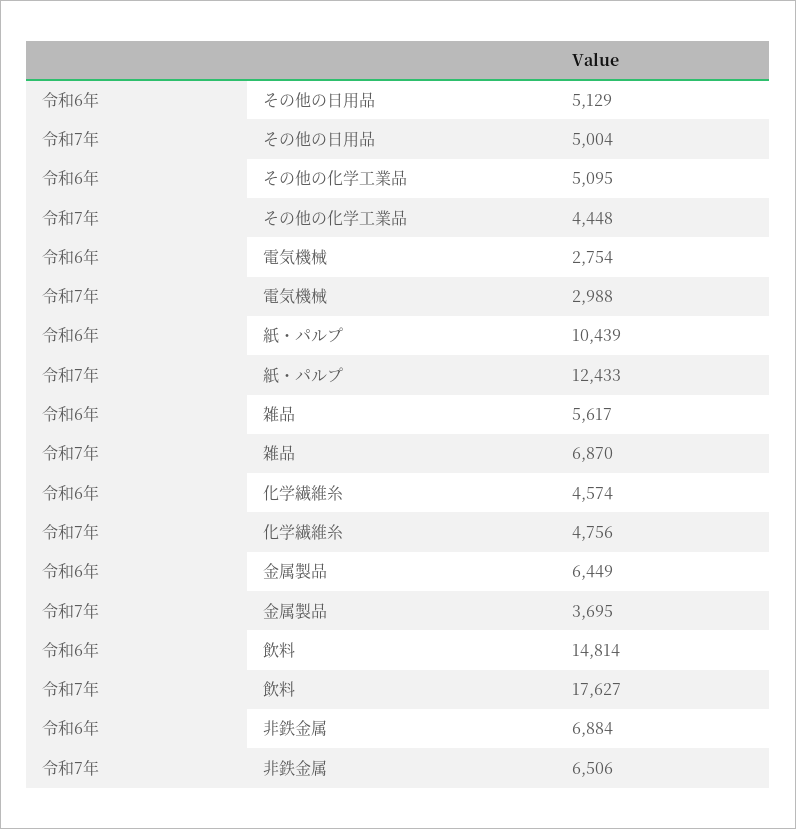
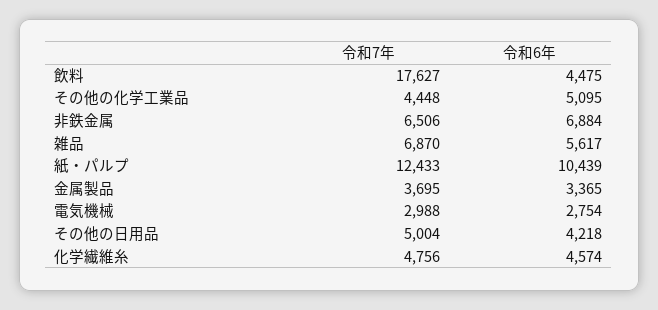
令和6年, その他の日用品: 5129 -> 4218
令和6年, 金属製品: 6449 -> 3365
令和6年, 飲料: 14814 -> 4475

